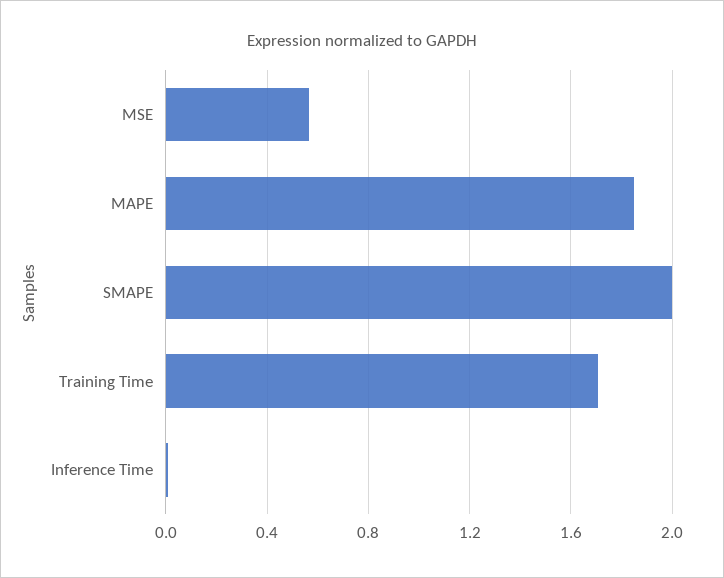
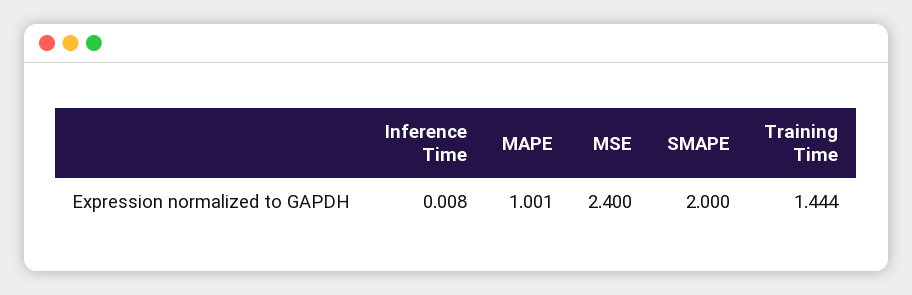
MSE: 0.55 -> 2.4
MAPE: 1.85 -> 1.001
Training Time: 1.7 -> 1.444

